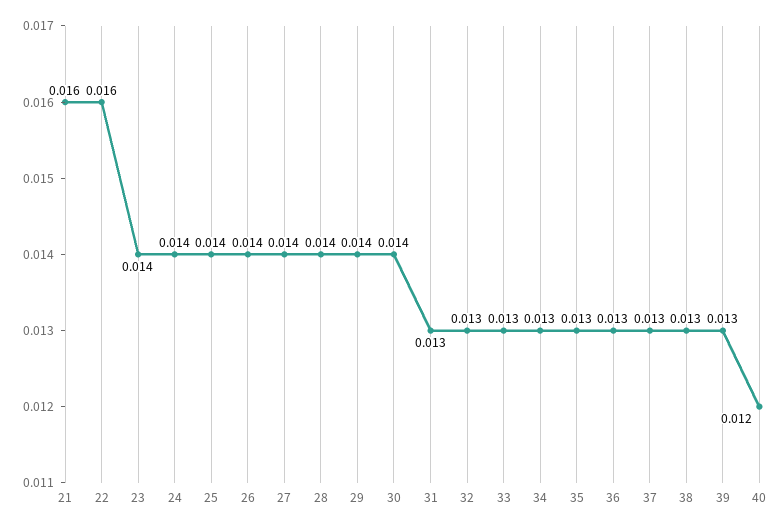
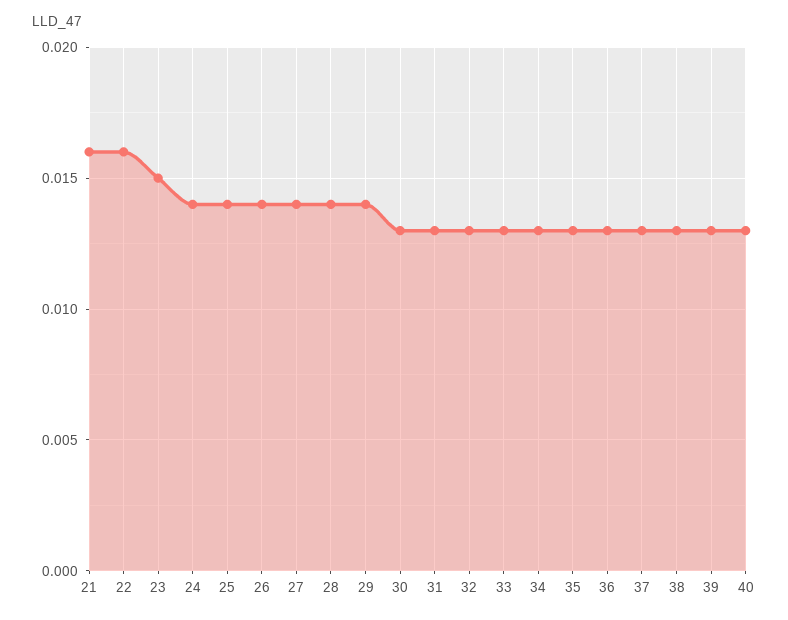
23: 0.014 -> 0.015
30: 0.014 -> 0.013
40: 0.012 -> 0.013

